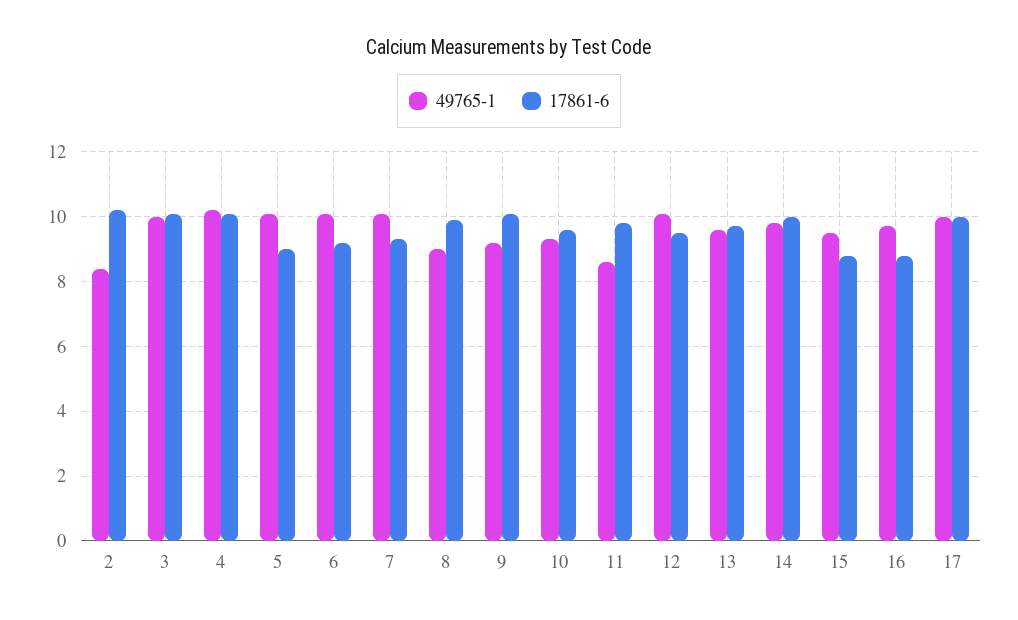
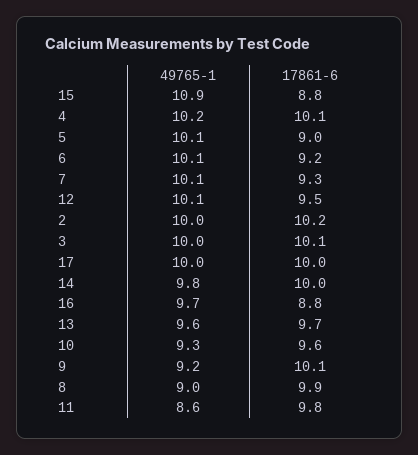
49765-1, 2: 8.5 -> 10
49765-1, 15: 9.5 -> 10.9

